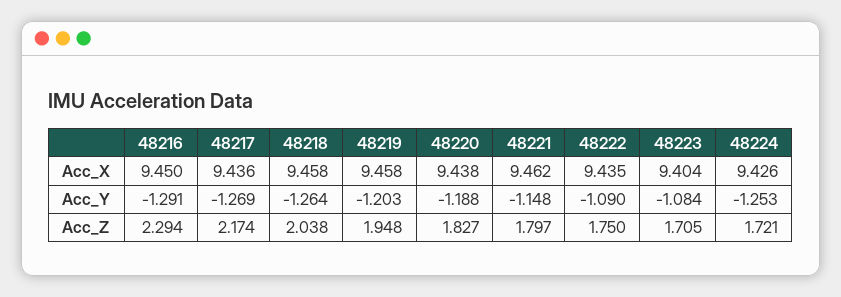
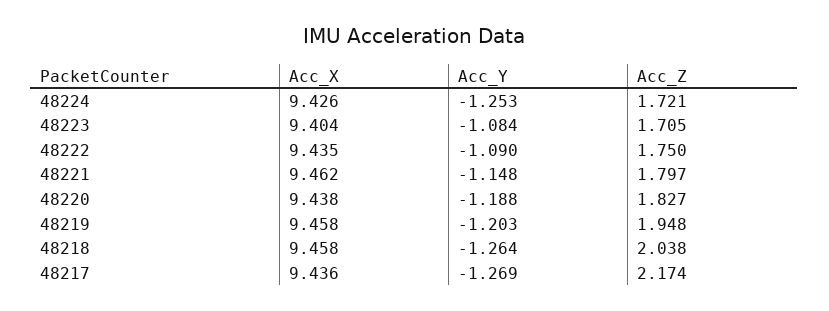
48216, Acc_X: 9.45 -> none
48216, Acc_Y: -1.291 -> none
48216, Acc_Z: 2.294 -> none

